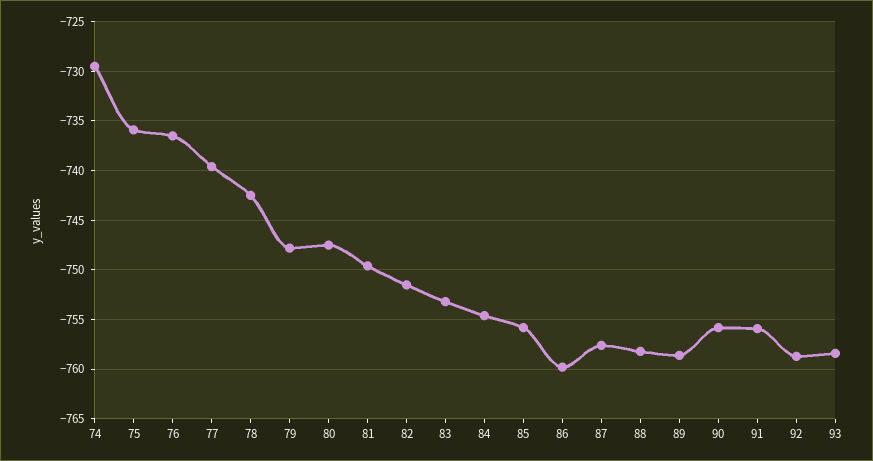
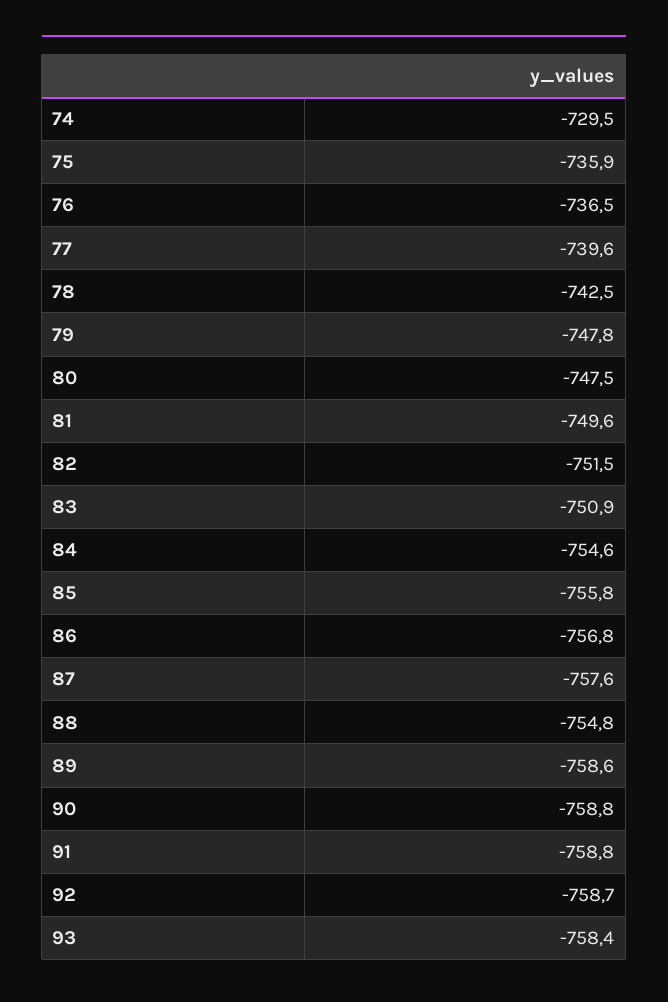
83: -753 -> -750.9
86: -760 -> -756.8
88: -758 -> -754.8
90: -756 -> -758.8
91: -756 -> -758.8

